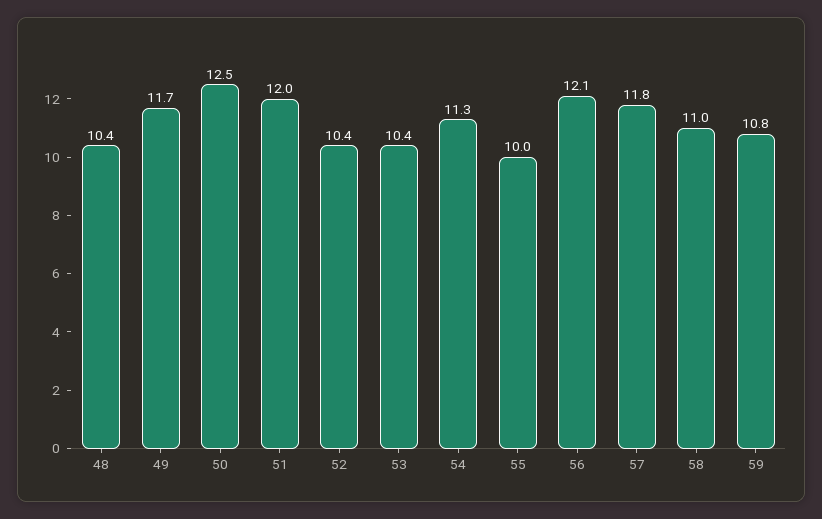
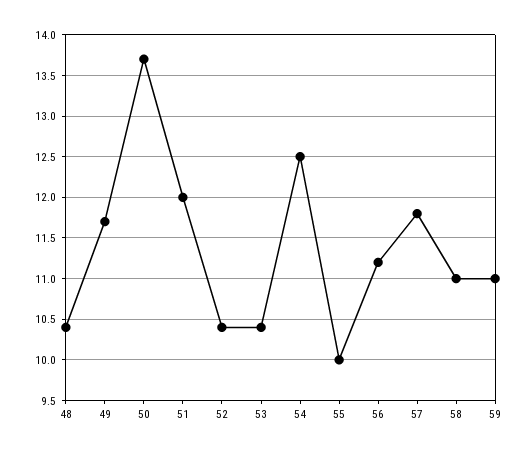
50: 12.5 -> 13.7
54: 11.3 -> 12.5
56: 12.1 -> 11.2
59: 10.8 -> 11

